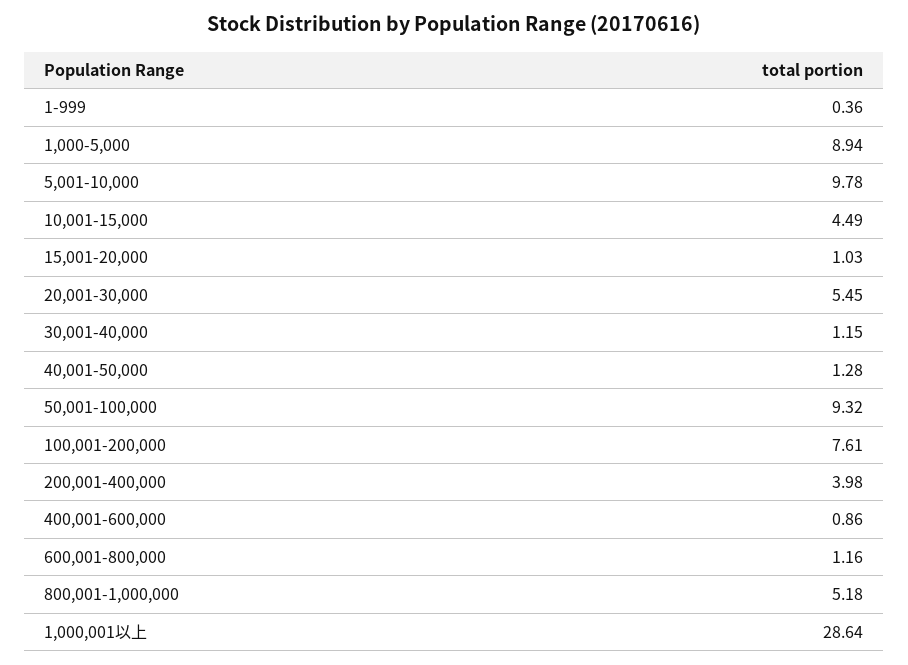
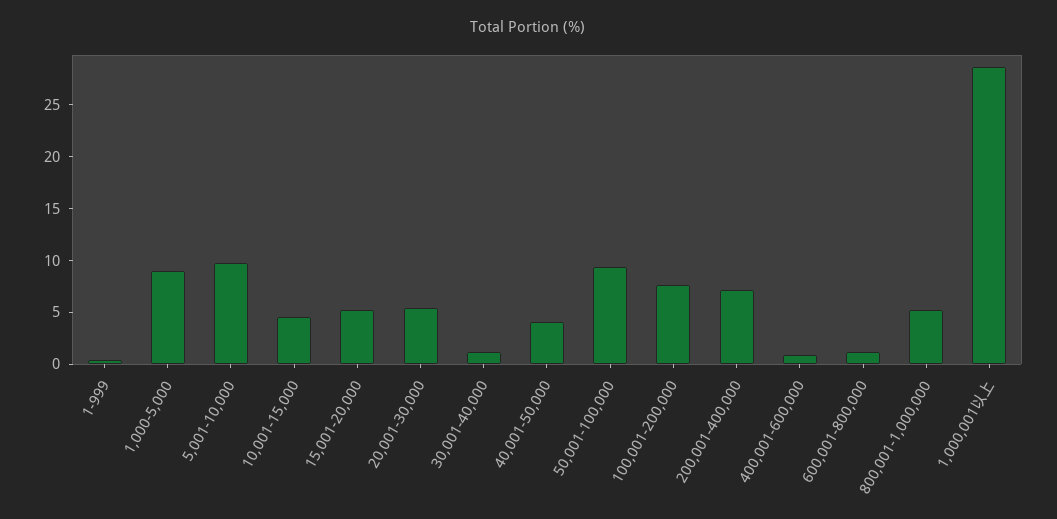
15,001-20,000: 1.03 -> 5
40,001-50,000: 1.28 -> 4
200,001-400,000: 3.98 -> 7

